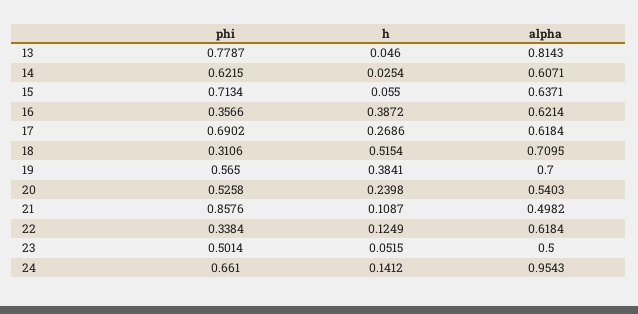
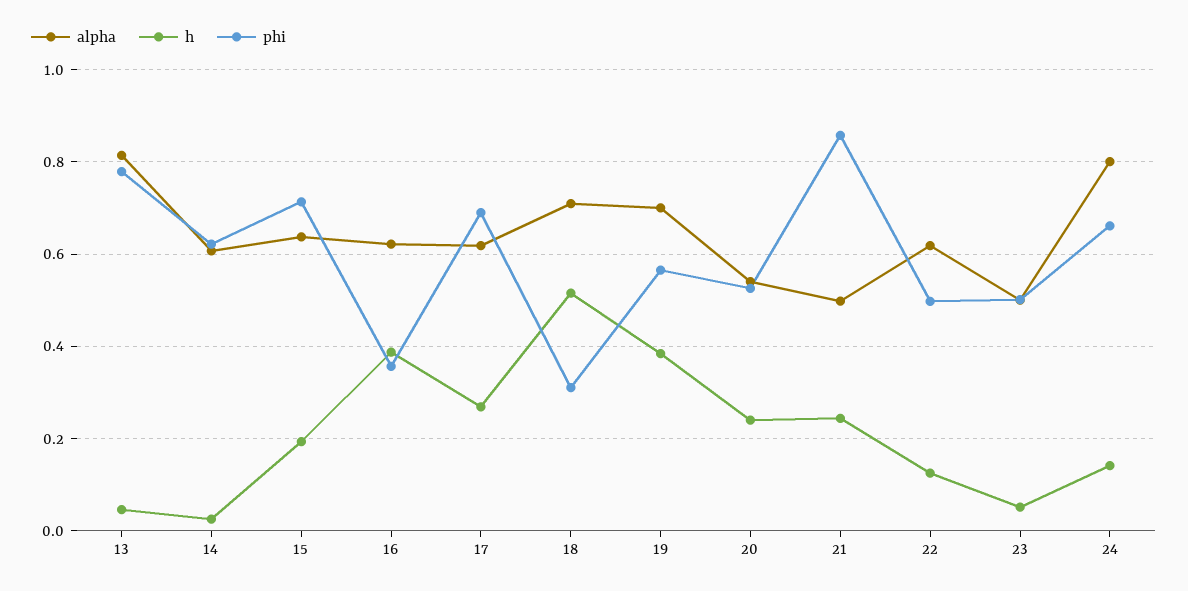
h, 15: 0.055 -> 0.2
h, 21: 0.1087 -> 0.24
phi, 22: 0.3384 -> 0.5
alpha, 24: 0.9543 -> 0.8

